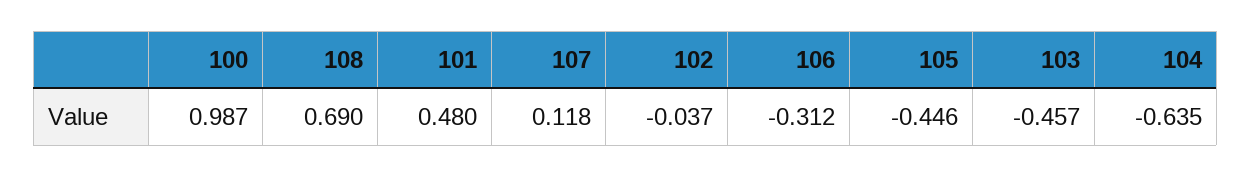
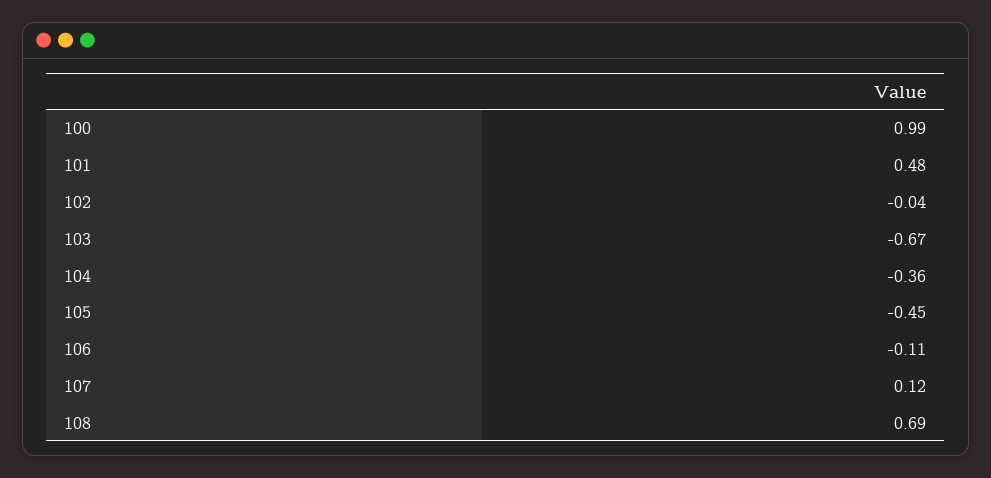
106: -0.312 -> -0.11
103: -0.457 -> -0.67
104: -0.635 -> -0.36

